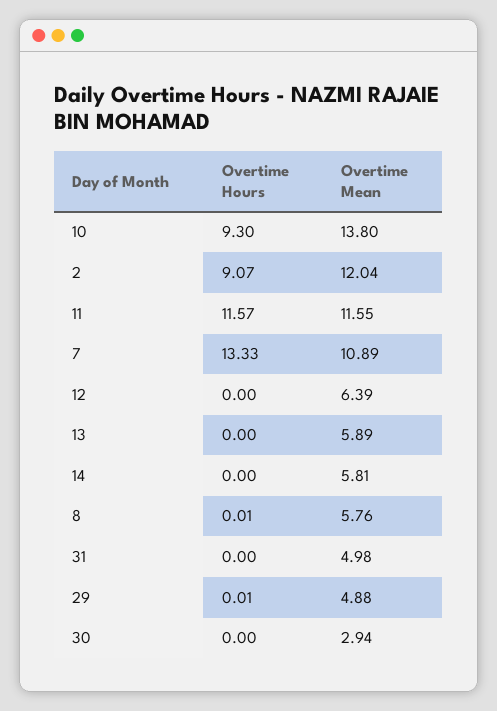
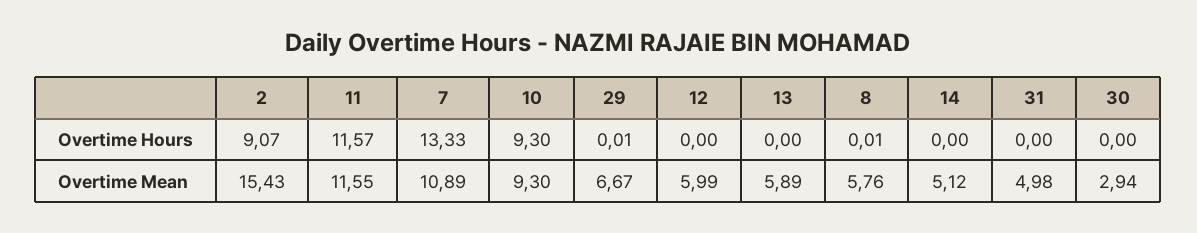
Overtime Mean, 10: 13.8 -> 9.3
Overtime Mean, 2: 12.04 -> 15.43
Overtime Mean, 12: 6.39 -> 5.99
Overtime Mean, 14: 5.81 -> 5.12
Overtime Mean, 29: 4.88 -> 6.67

